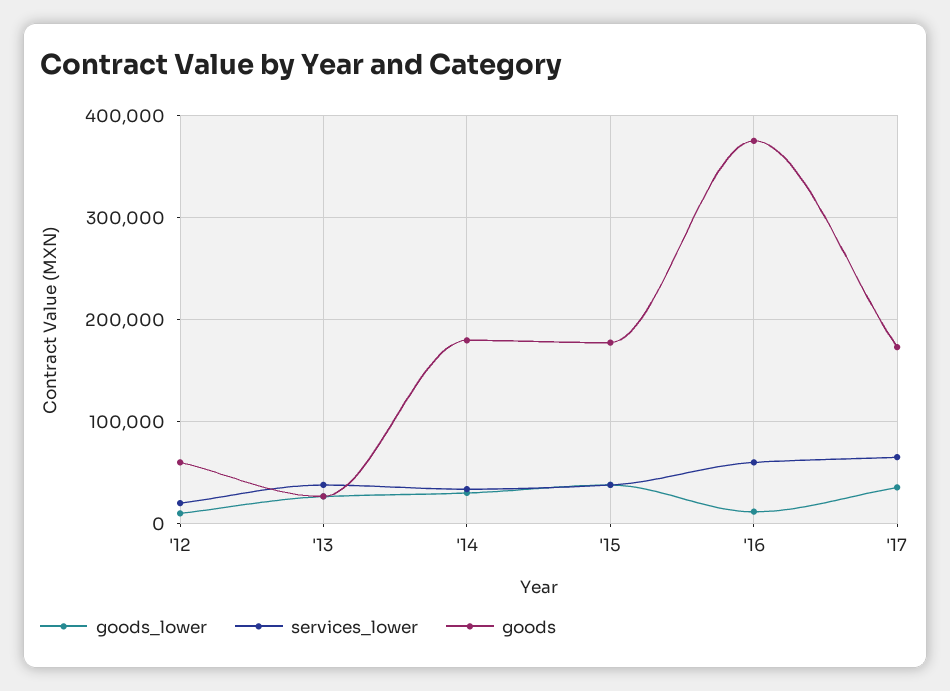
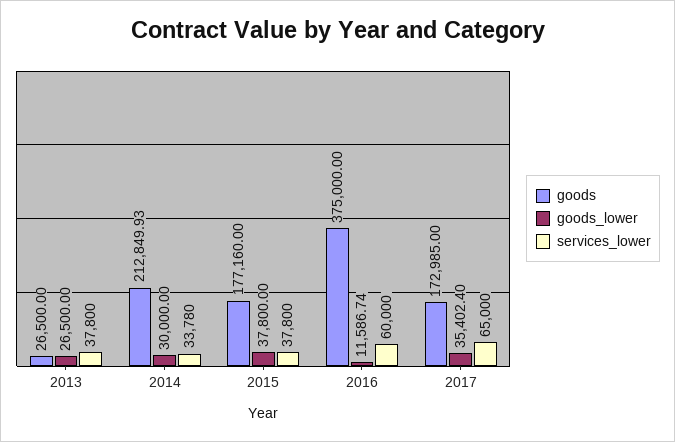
goods_lower, '12: 10000 -> none
services_lower, '12: 20000 -> none
goods, '12: 60000 -> none
goods, '14: 180000 -> 212849.93

